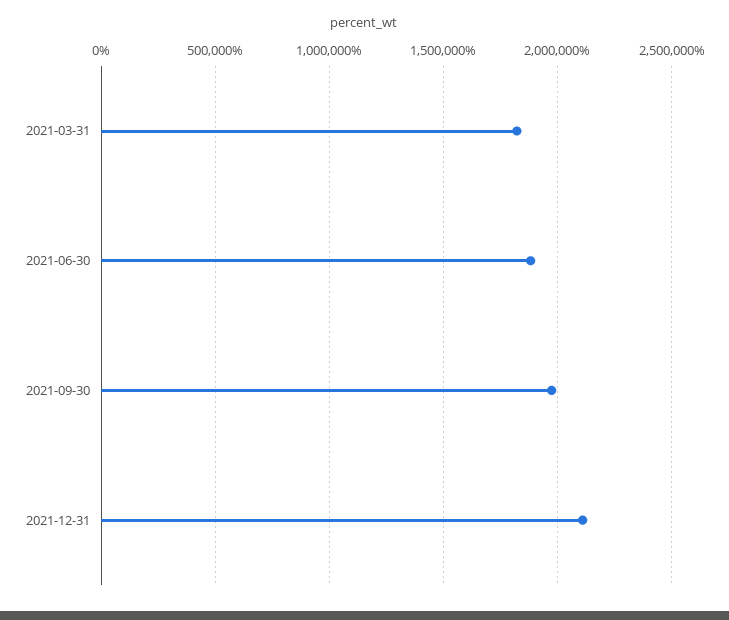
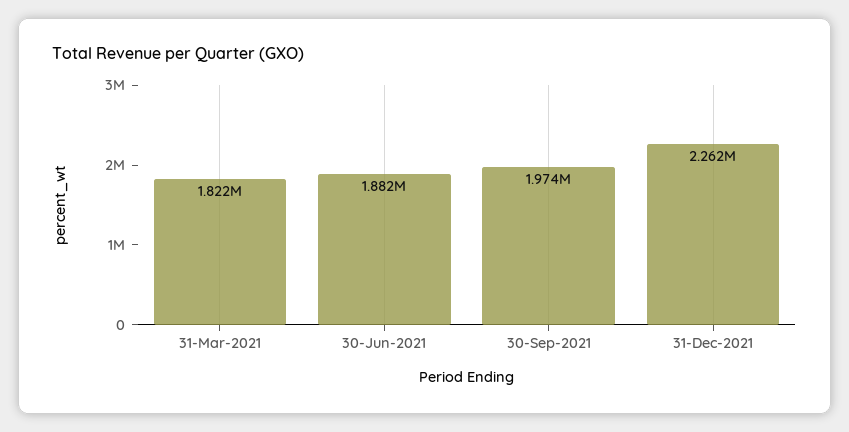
2021-12-31: 2100000 -> 2262000

